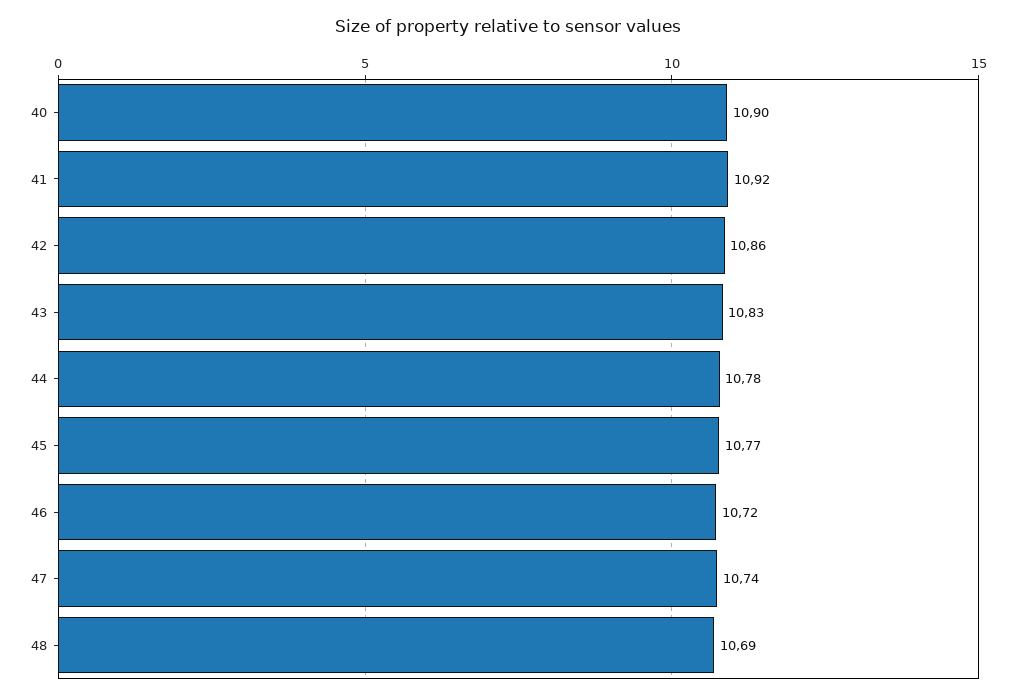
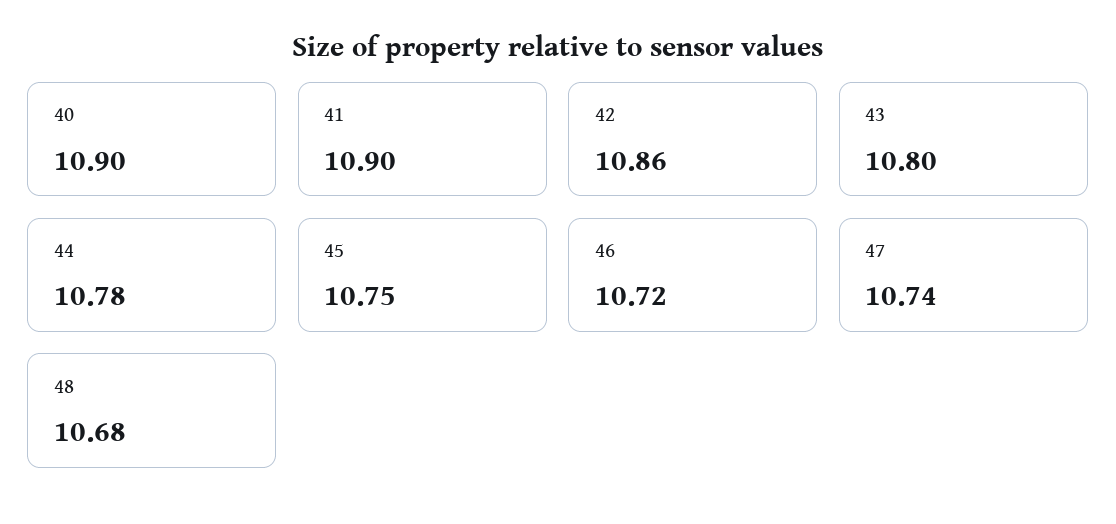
41: 10.92 -> 10.9
43: 10.83 -> 10.8
45: 10.77 -> 10.75
48: 10.69 -> 10.68

